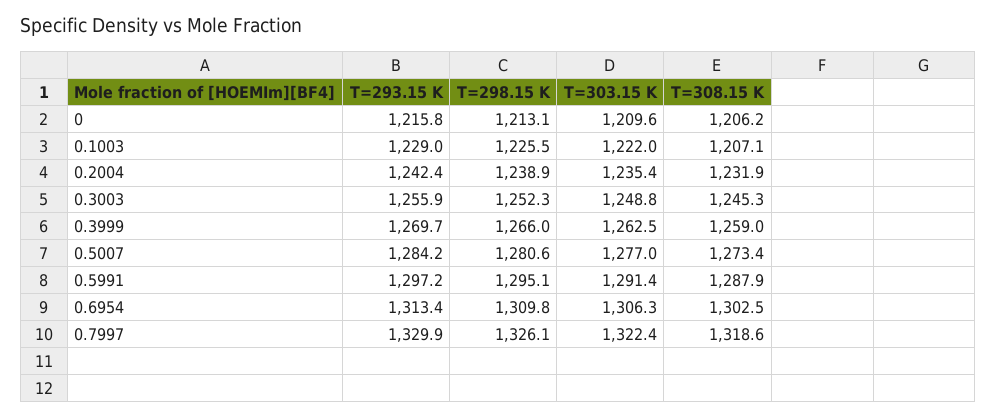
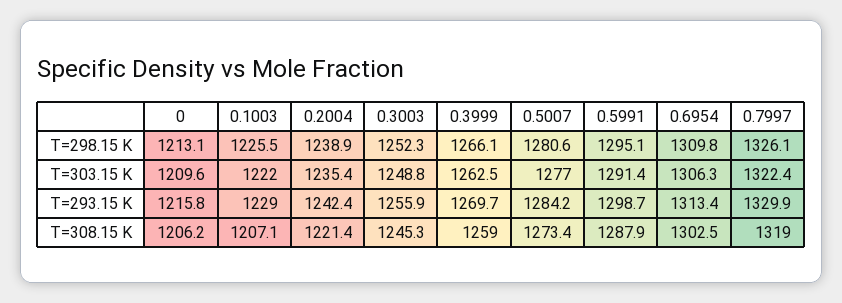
T=308.15 K, 0.2004: 1231.9 -> 1221.4
T=298.15 K, 0.3999: 1266 -> 1266.1
T=293.15 K, 0.5991: 1297.2 -> 1298.7
T=308.15 K, 0.7997: 1318.6 -> 1319

